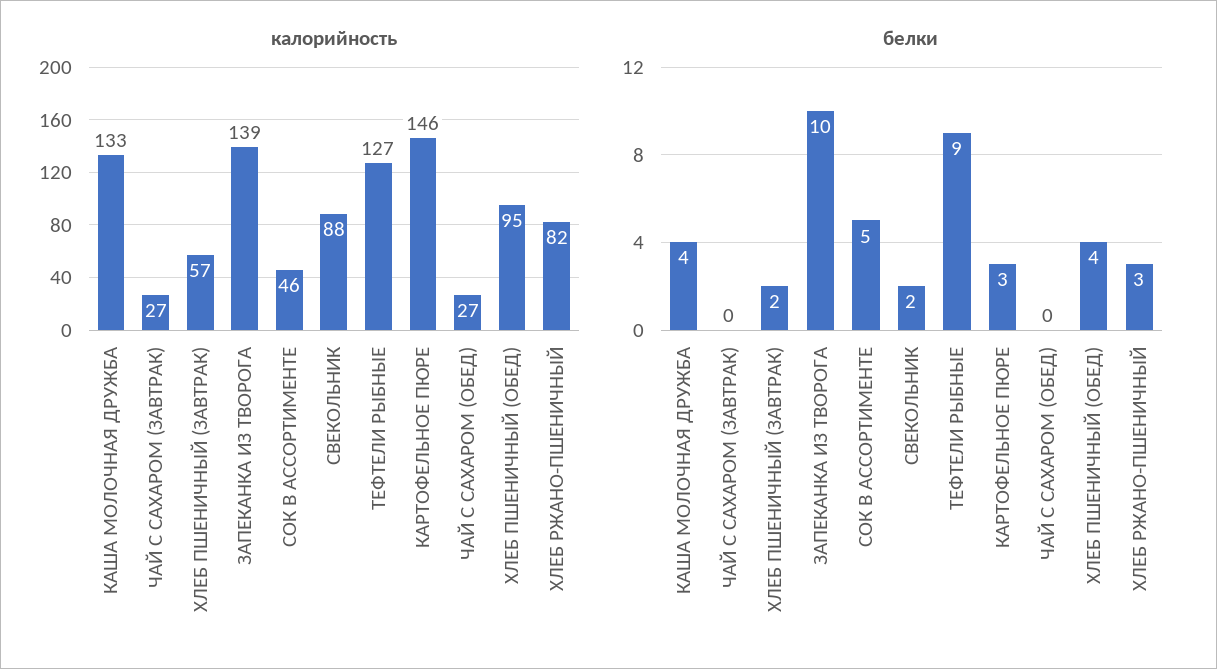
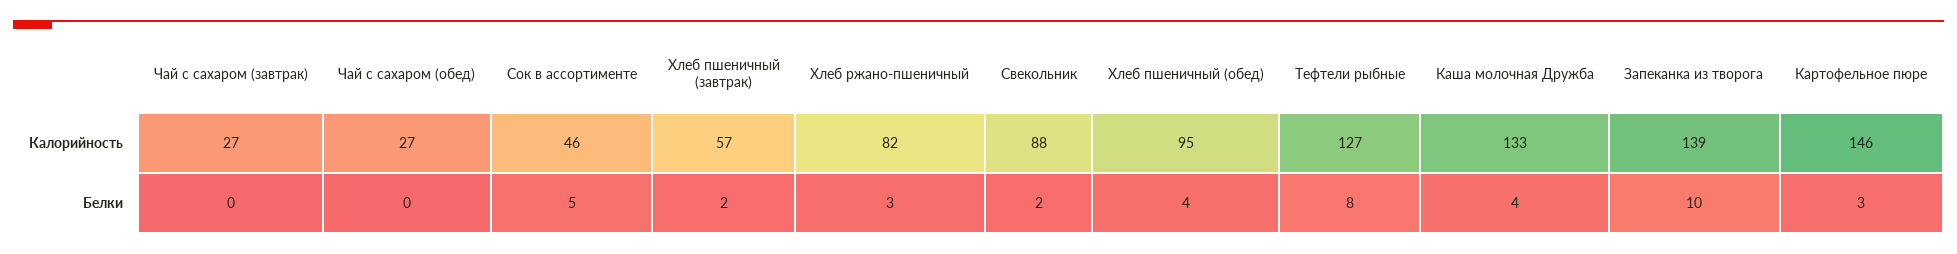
белки, ТЕФТЕЛИ РЫБНЫЕ: 9 -> 8

